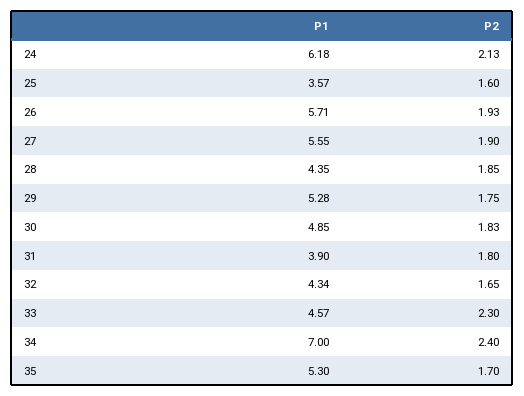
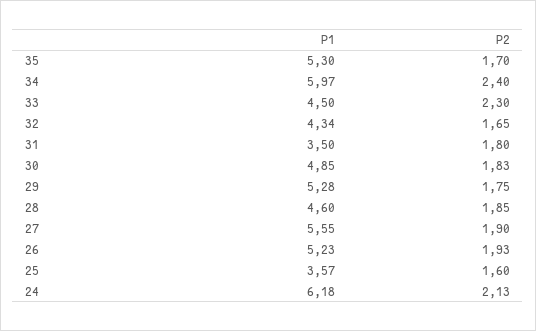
P1, 26: 5.71 -> 5.23
P1, 28: 4.35 -> 4.6
P1, 31: 3.9 -> 3.5
P1, 33: 4.57 -> 4.5
P1, 34: 7 -> 5.97

